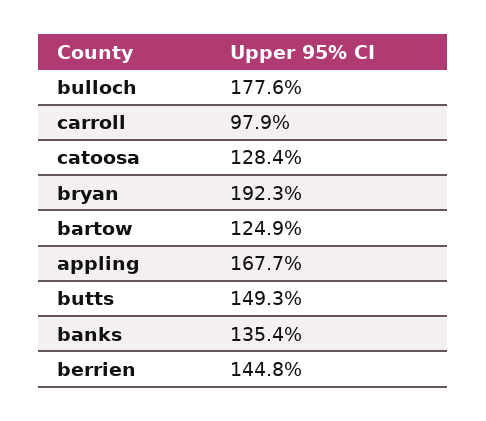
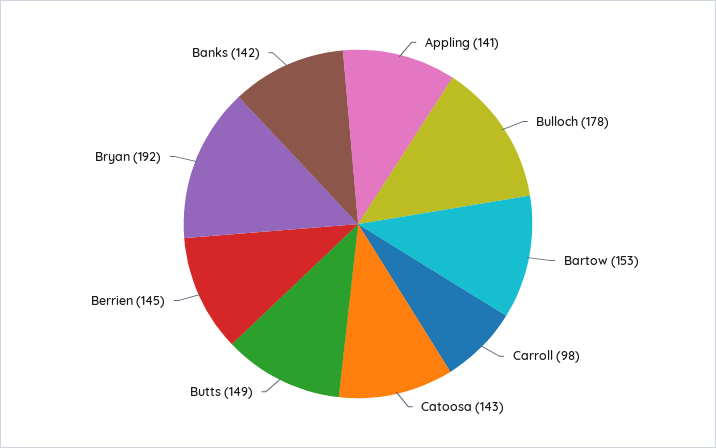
catoosa: 128.4 -> 143
bartow: 124.9 -> 153
appling: 167.7 -> 141
banks: 135.4 -> 142

